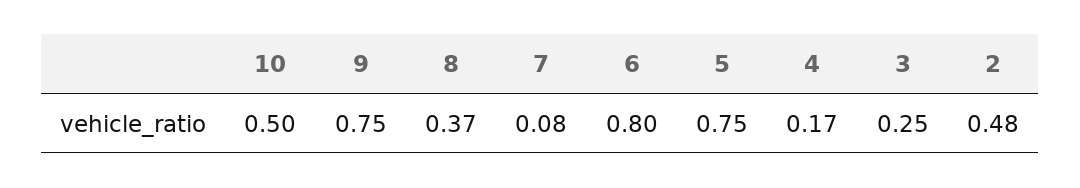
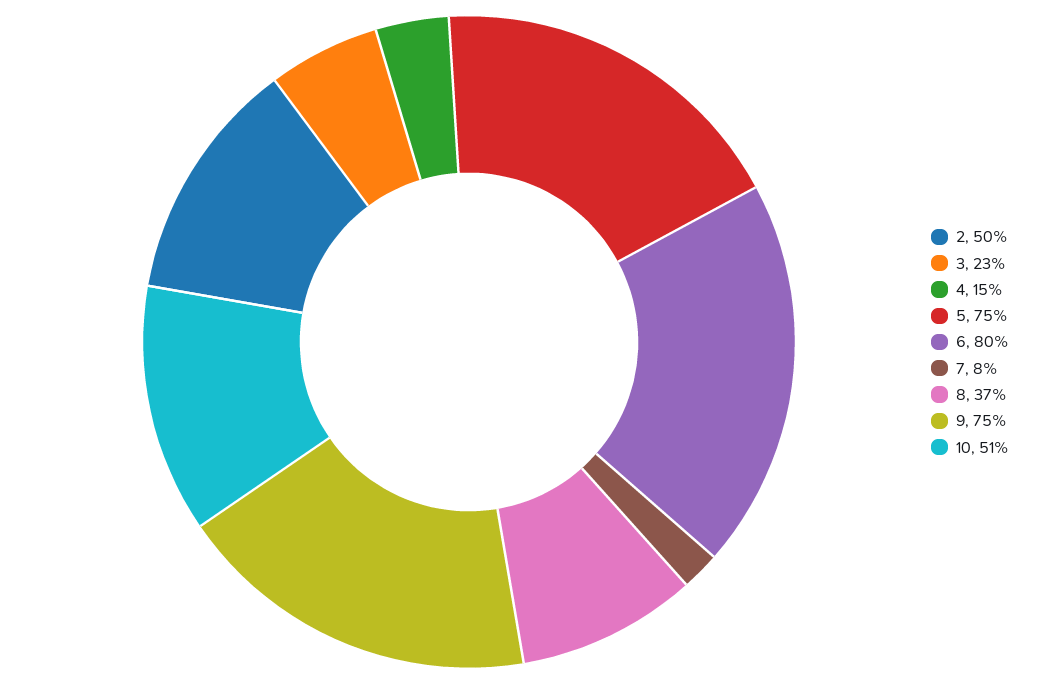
10: 0.5 -> 0.51
4: 0.17 -> 0.15
3: 0.25 -> 0.23
2: 0.48 -> 0.5

